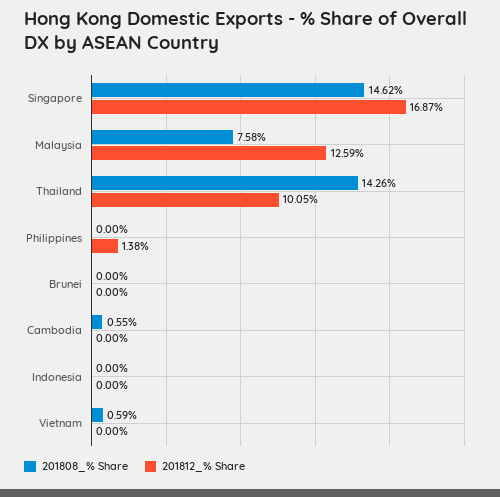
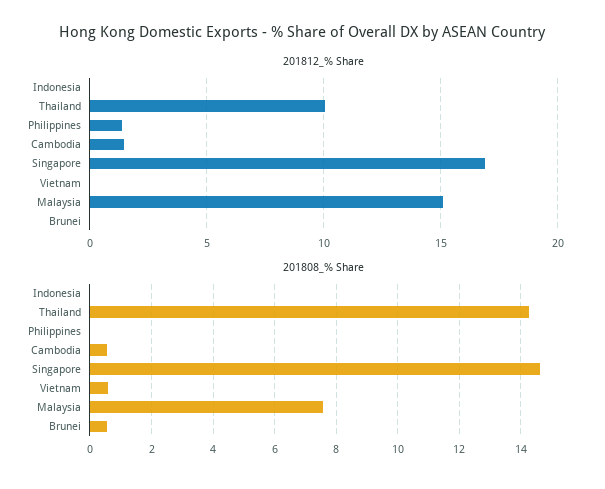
201812_% Share, Malaysia: 12.59 -> 15
201808_% Share, Brunei: 0 -> 0.6
201812_% Share, Cambodia: 0 -> 1.5

